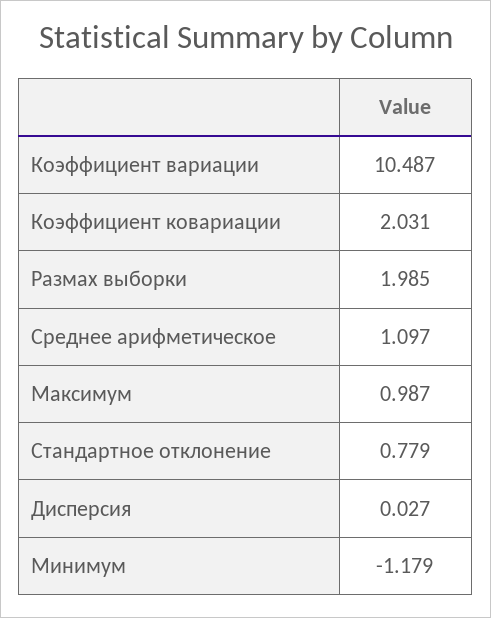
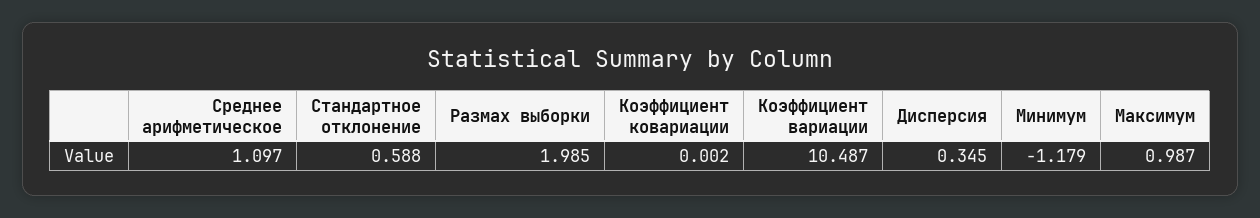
Коэффициент ковариации: 2.031 -> 0.002
Стандартное отклонение: 0.779 -> 0.588
Дисперсия: 0.027 -> 0.345

